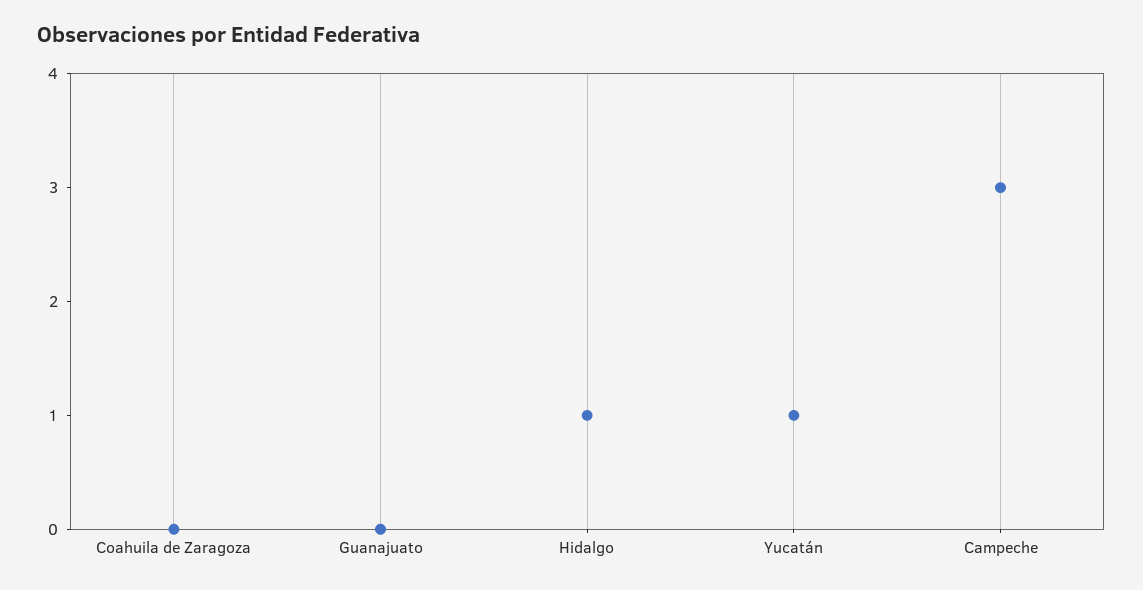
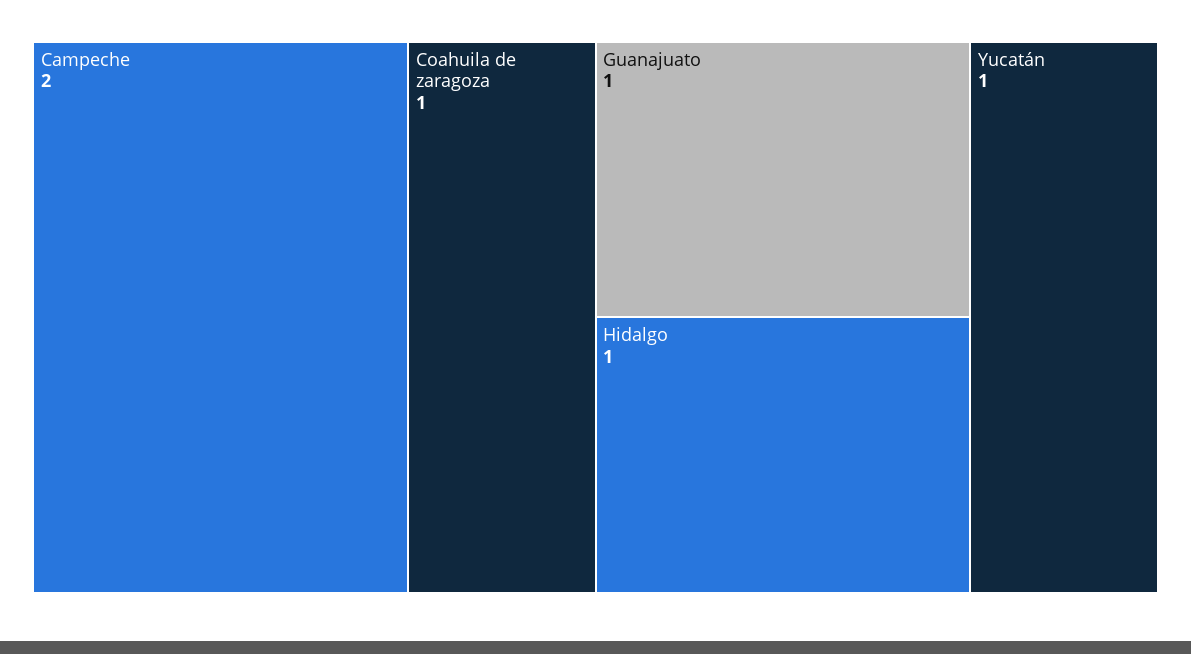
Coahuila de Zaragoza: 0 -> 1
Guanajuato: 0 -> 1
Campeche: 3 -> 2

